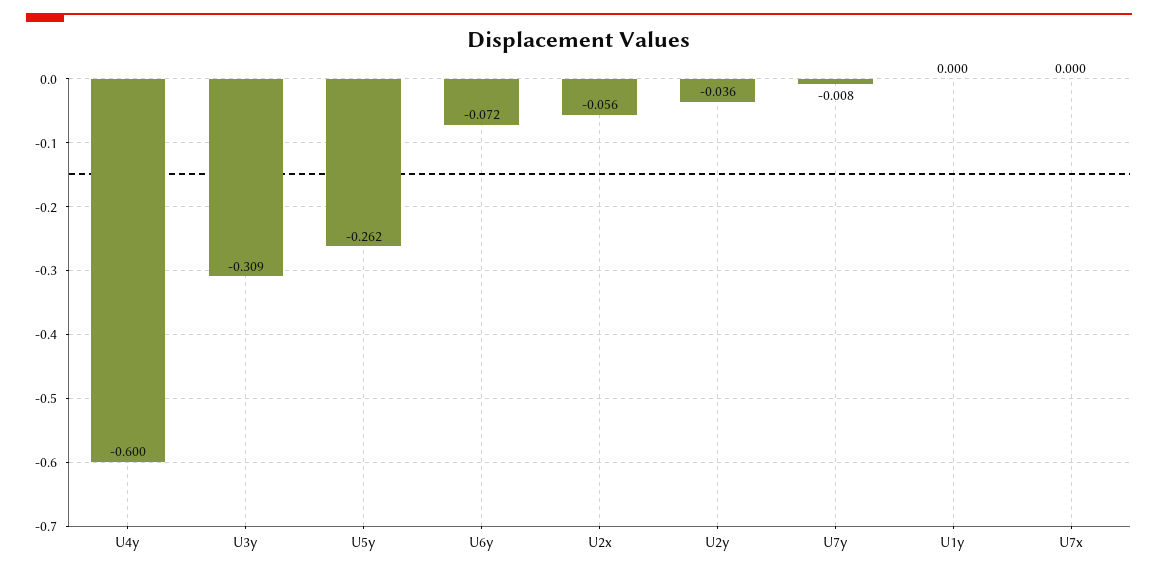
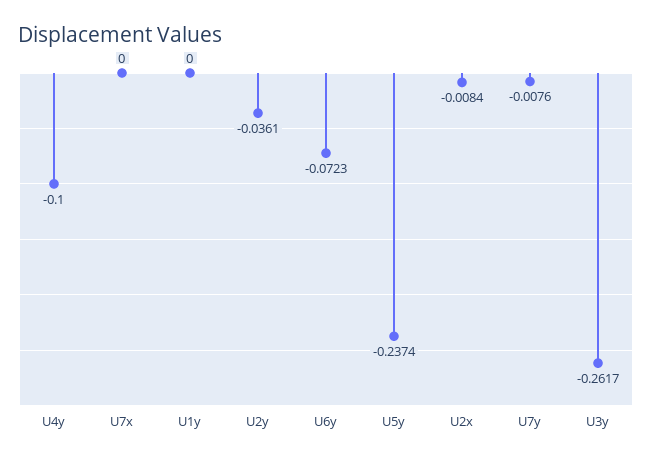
U4y: -0.6 -> -0.1
U3y: -0.309 -> -0.2617
U5y: -0.262 -> -0.2374
U2x: -0.056 -> -0.0084

